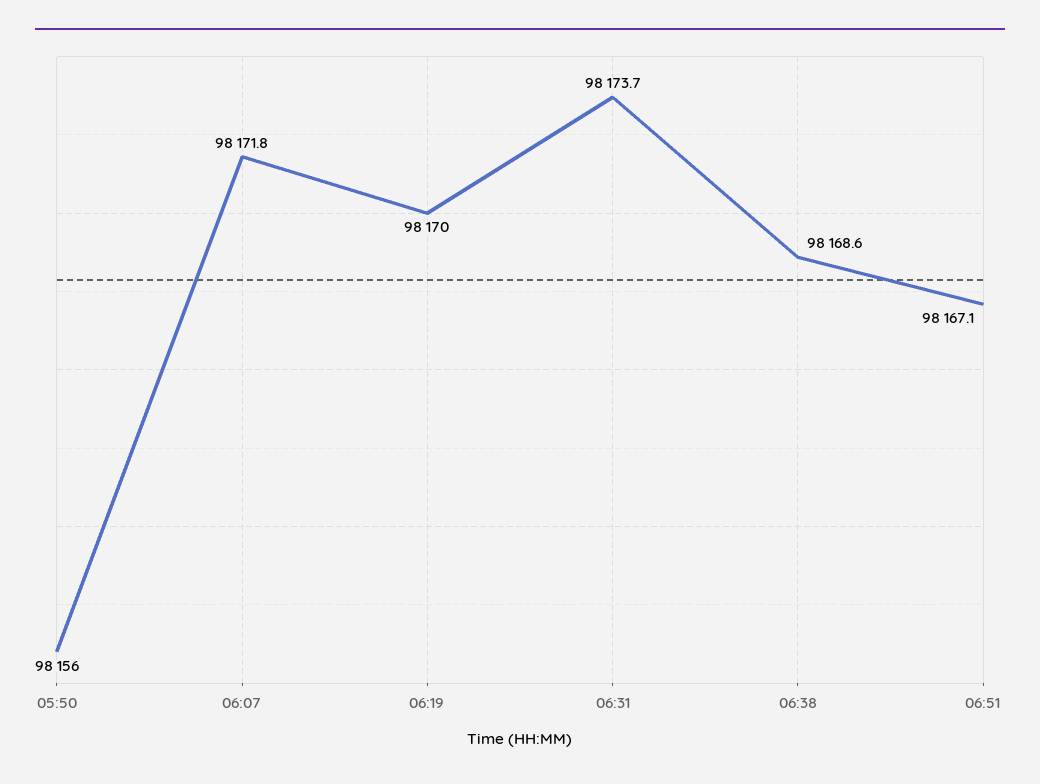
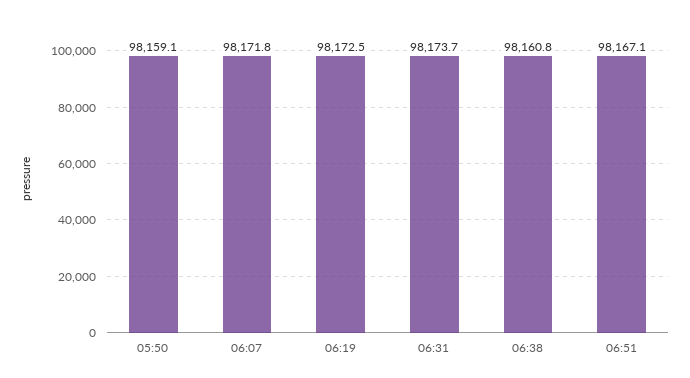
05:50: 98156 -> 98159.1
06:19: 98170 -> 98172.5
06:38: 98168.6 -> 98160.8

